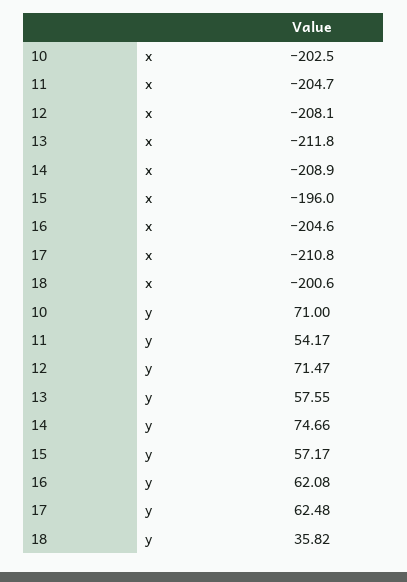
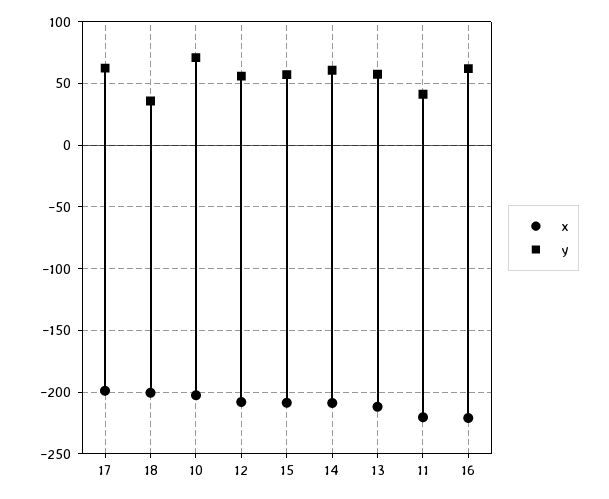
x, 11: -204.7 -> -220
x, 15: -196 -> -210
x, 16: -204.6 -> -220
x, 17: -210.8 -> -200
y, 11: 54.17 -> 40
y, 12: 71.47 -> 55
y, 14: 74.66 -> 60

